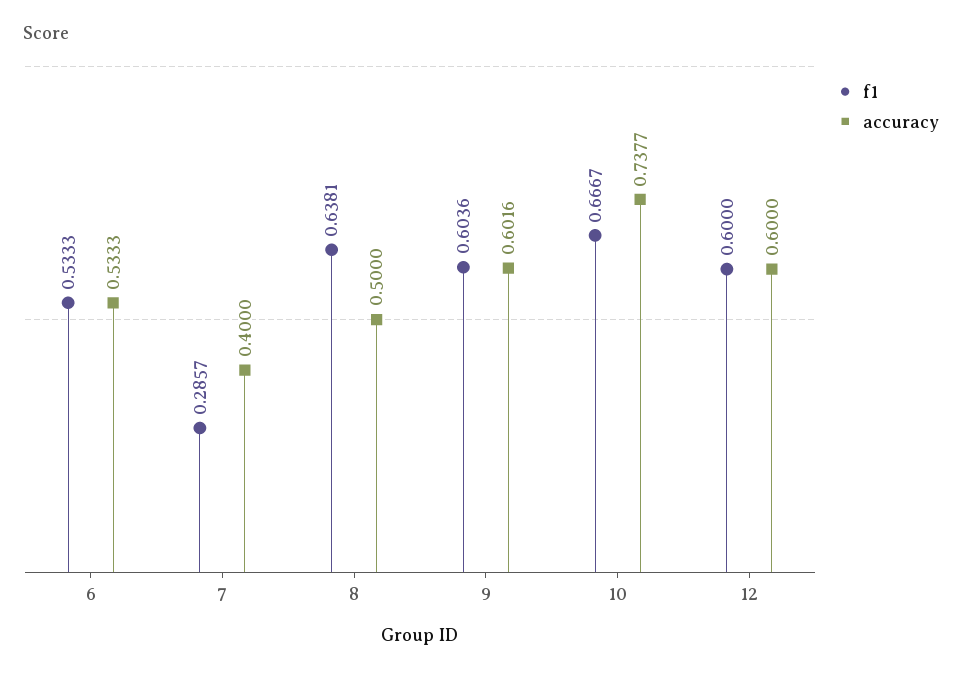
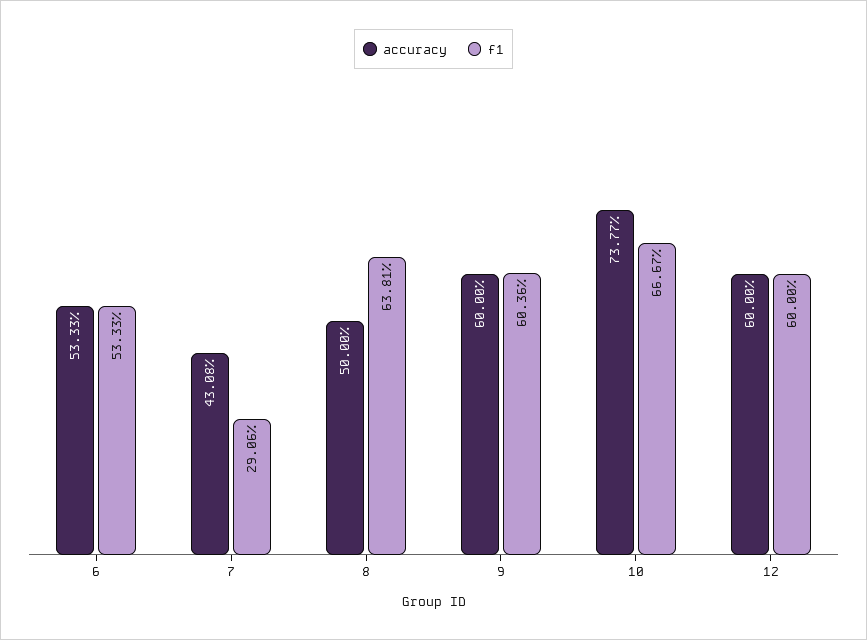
f1, 7: 0.2857 -> 0.2906
accuracy, 7: 0.4 -> 0.4308
accuracy, 9: 0.6016 -> 0.6

